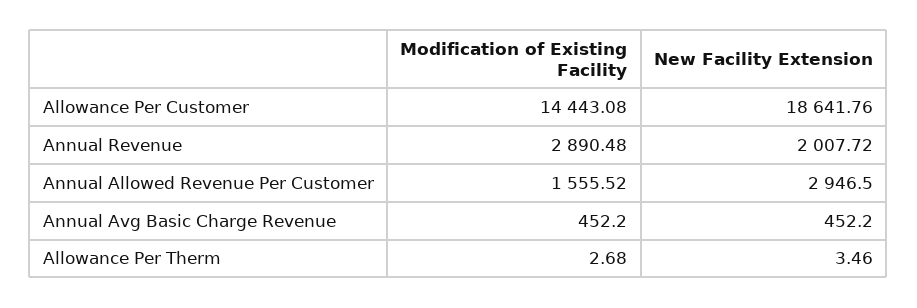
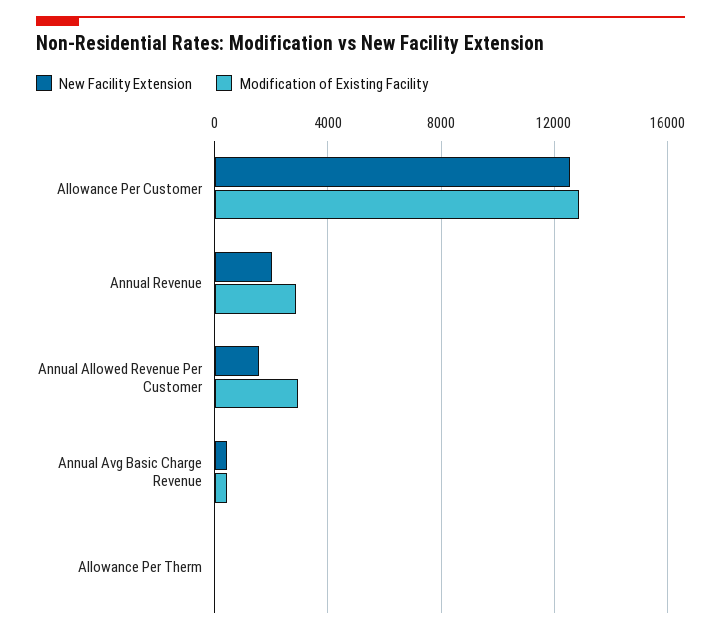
Modification of Existing Facility, Allowance Per Customer: 14443.08 -> 13000
New Facility Extension, Allowance Per Customer: 18641.76 -> 12500
Modification of Existing Facility, Annual Allowed Revenue Per Customer: 1555.52 -> 3000
New Facility Extension, Annual Allowed Revenue Per Customer: 2946.5 -> 1500

